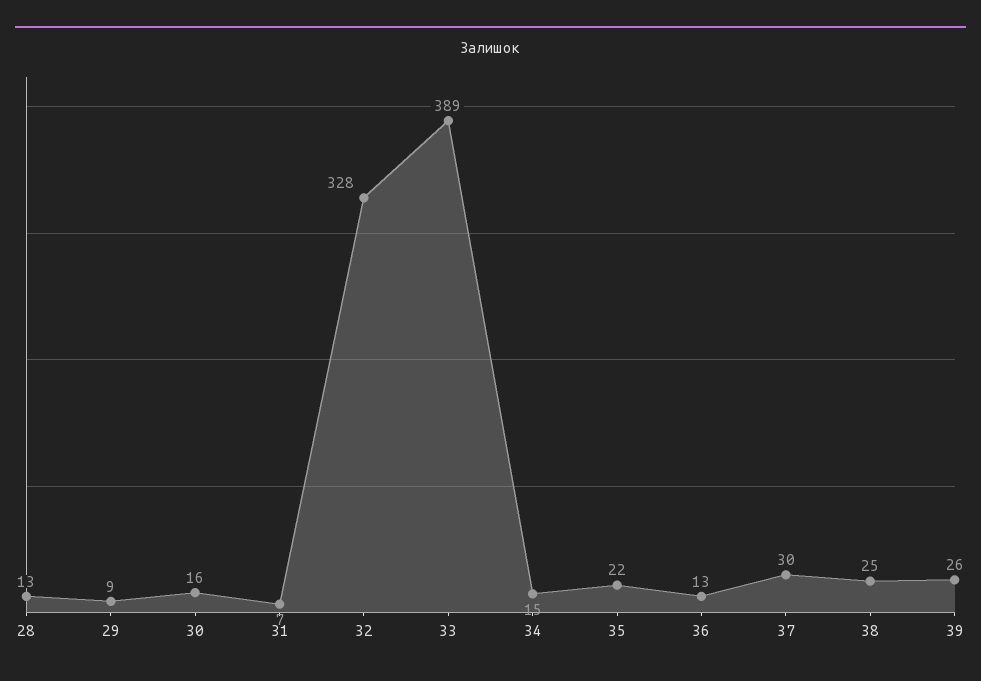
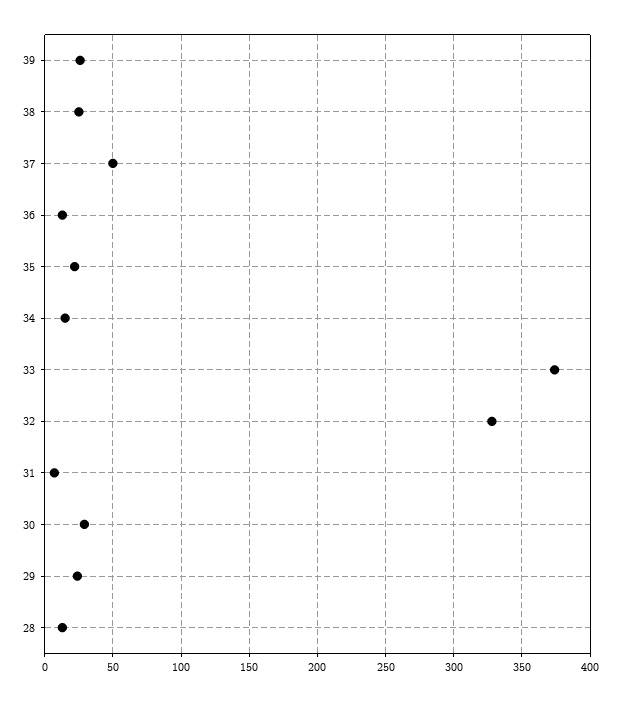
29: 9 -> 25
30: 16 -> 30
33: 389 -> 375
37: 30 -> 50

